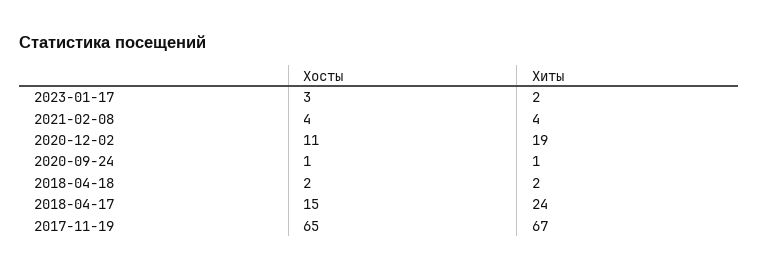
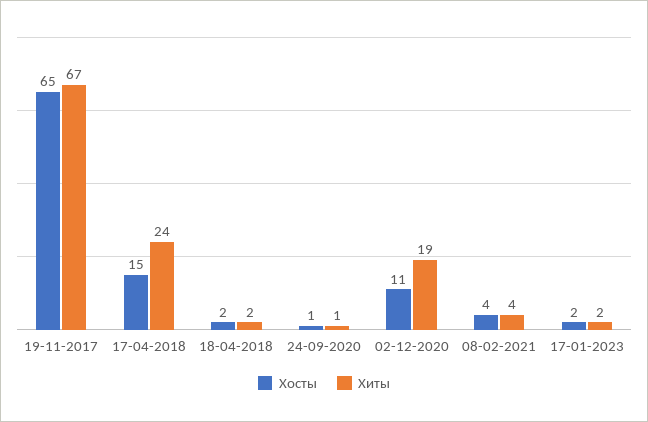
Хосты, 2023-01-17: 3 -> 2

